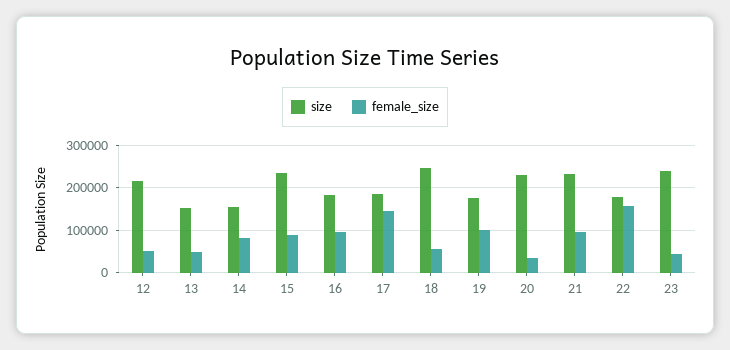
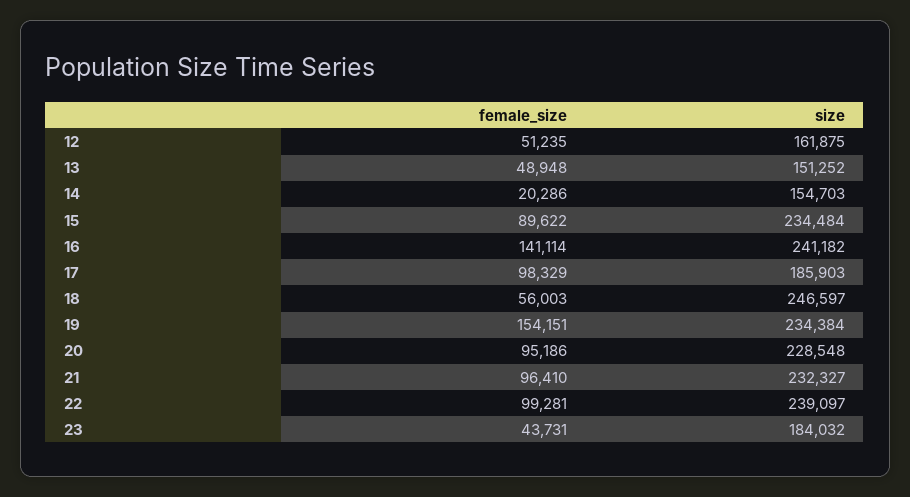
size, 12: 220000 -> 161875
female_size, 14: 80000 -> 20286
size, 16: 180000 -> 241182
female_size, 16: 100000 -> 141114
female_size, 17: 140000 -> 98329
size, 19: 180000 -> 234384
female_size, 19: 100000 -> 154151
female_size, 20: 40000 -> 95186
size, 22: 180000 -> 239097
female_size, 22: 160000 -> 99281
size, 23: 240000 -> 184032

